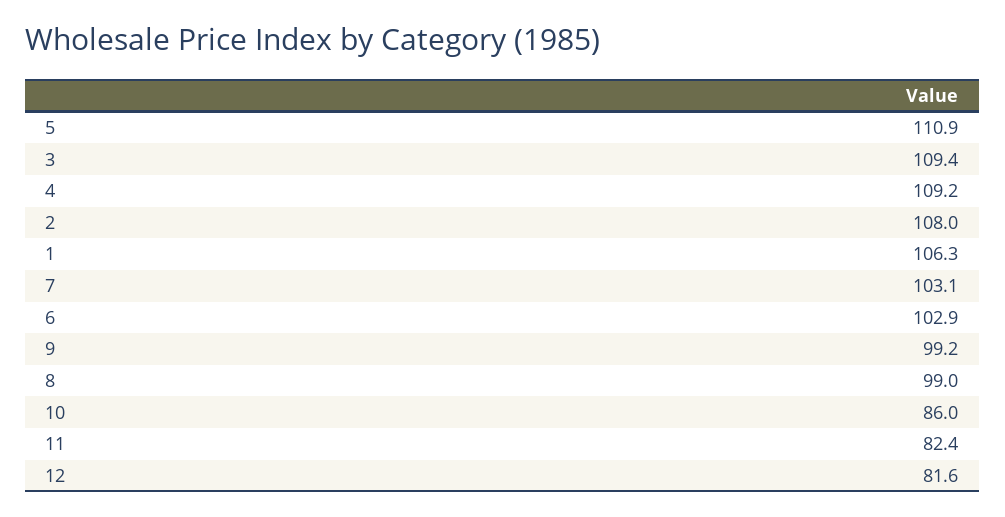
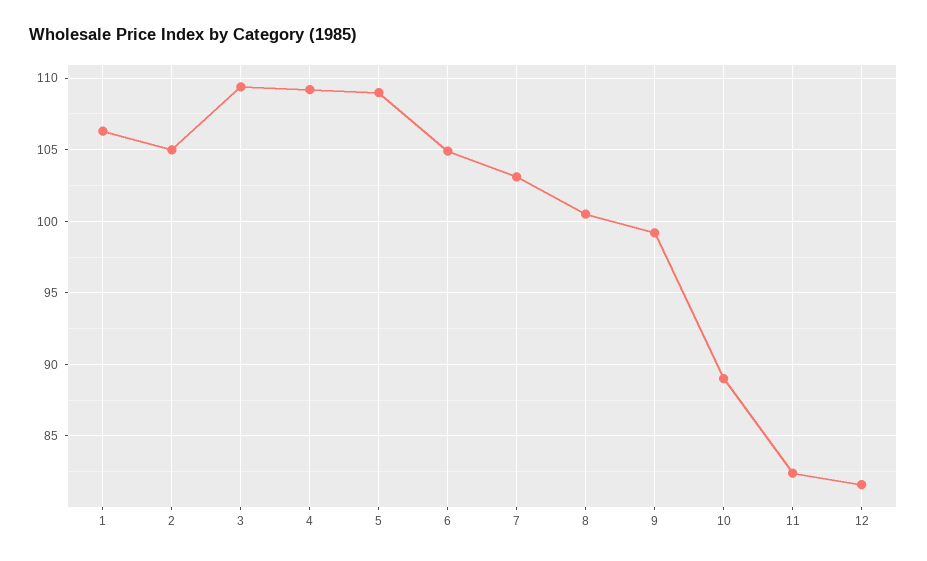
5: 110.9 -> 109
2: 108 -> 105
6: 102.9 -> 105
8: 99 -> 100.5
10: 86 -> 89

